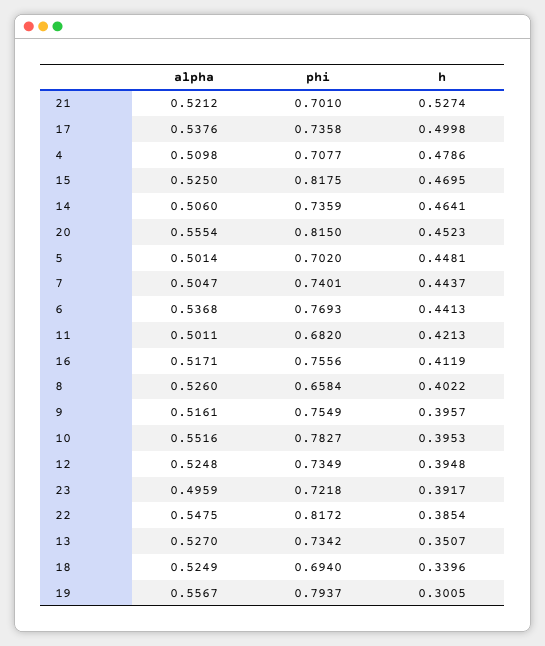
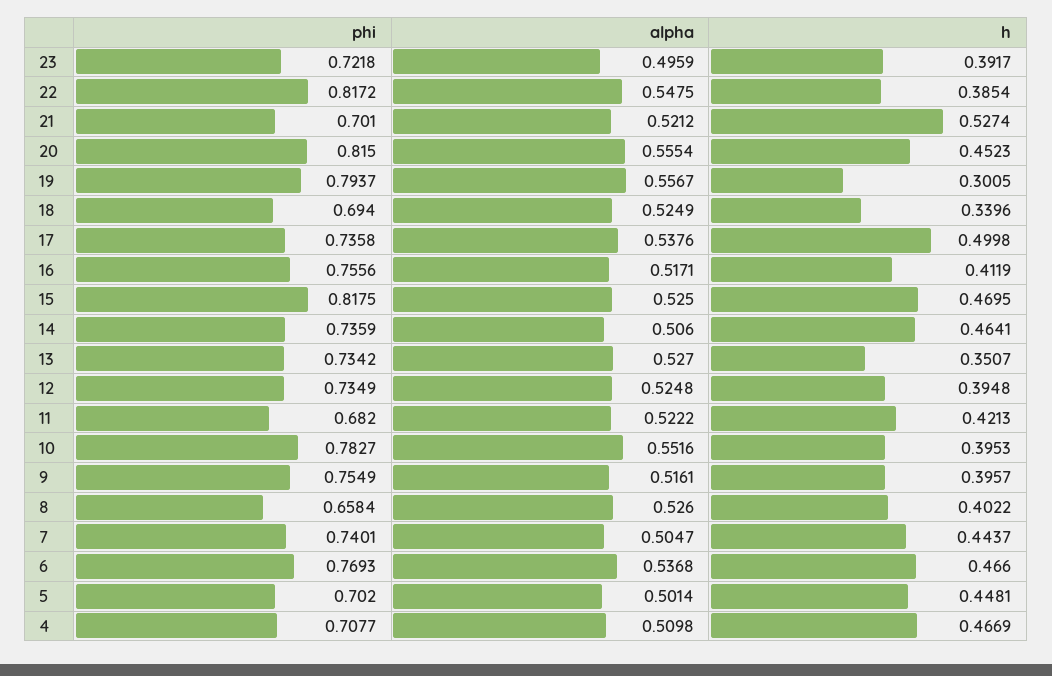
h, 4: 0.4786 -> 0.4669
h, 6: 0.4413 -> 0.466
alpha, 11: 0.5011 -> 0.5222

